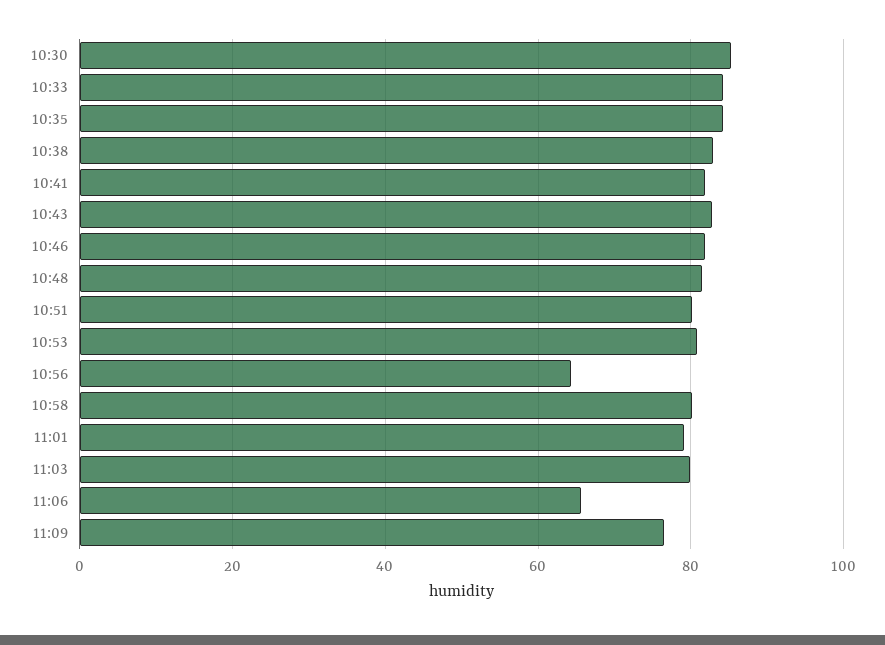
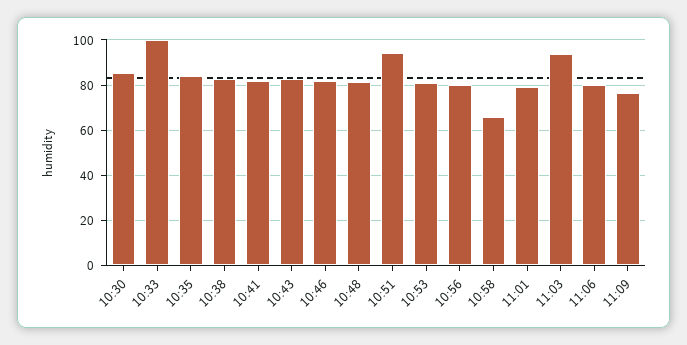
10:33: 84 -> 100
10:51: 80 -> 95
10:56: 64 -> 80
10:58: 80 -> 65
11:03: 80 -> 95
11:06: 66 -> 80

